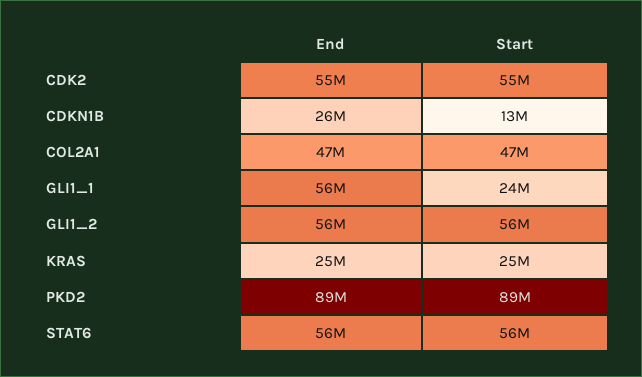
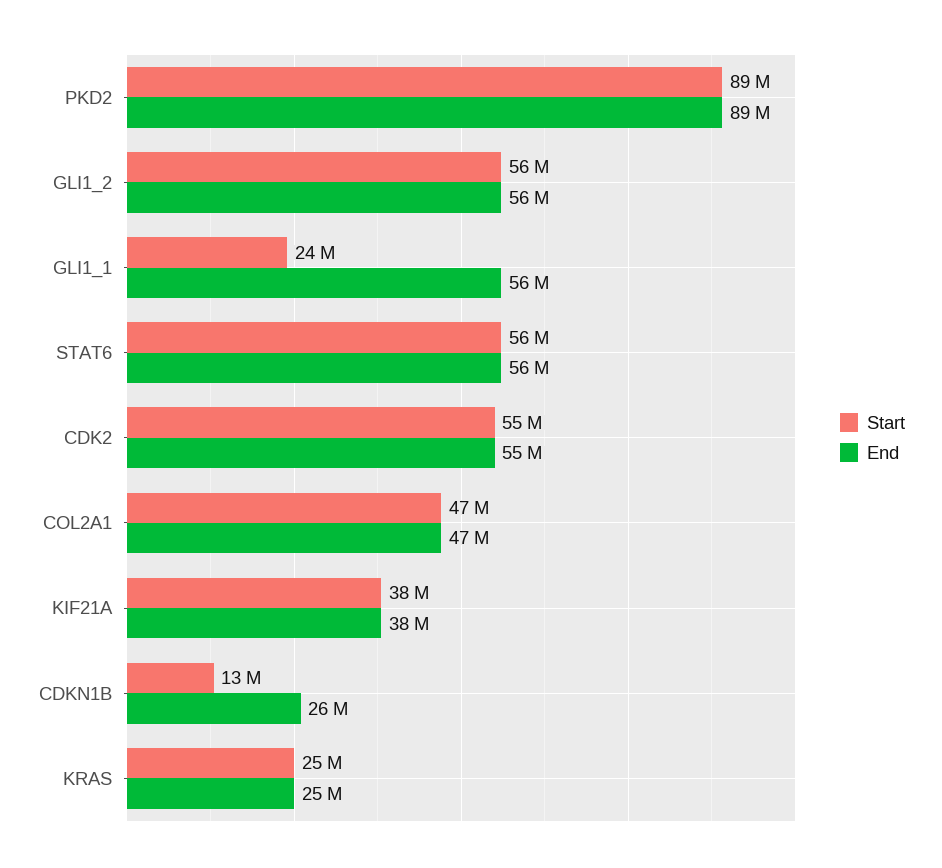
Start, KIF21A: none -> 38000000
End, KIF21A: none -> 38000000

